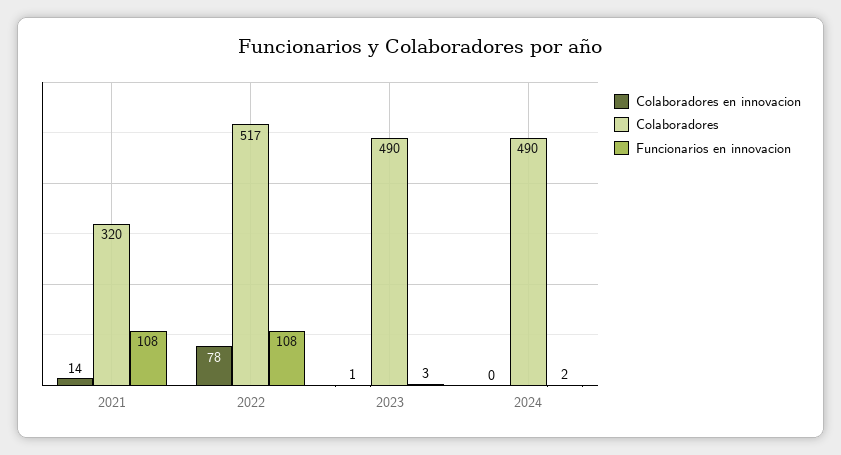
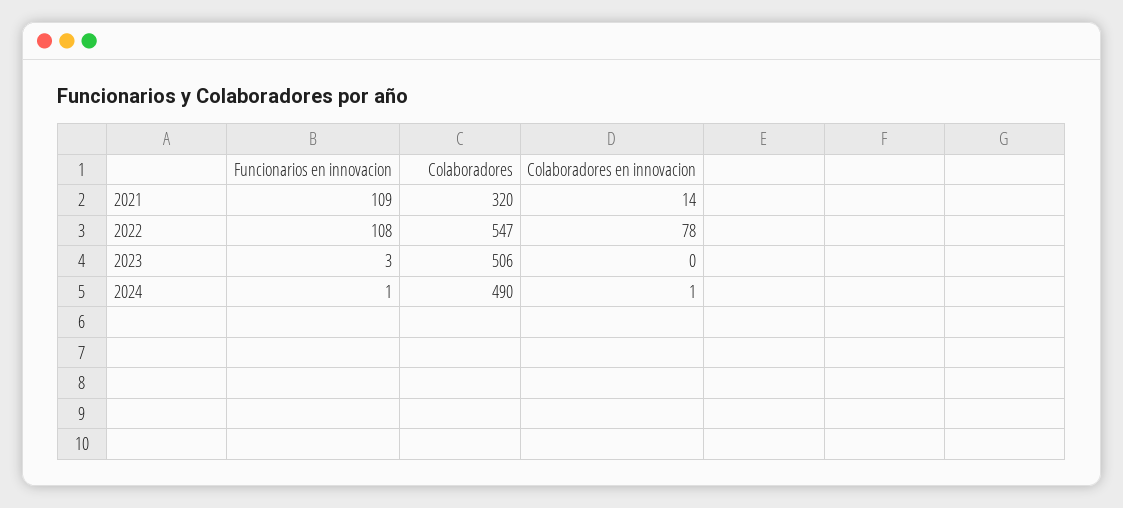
Funcionarios en innovacion, 2021: 108 -> 109
Colaboradores, 2022: 517 -> 547
Colaboradores en innovacion, 2023: 1 -> 0
Colaboradores, 2023: 490 -> 506
Colaboradores en innovacion, 2024: 0 -> 1
Funcionarios en innovacion, 2024: 2 -> 1

